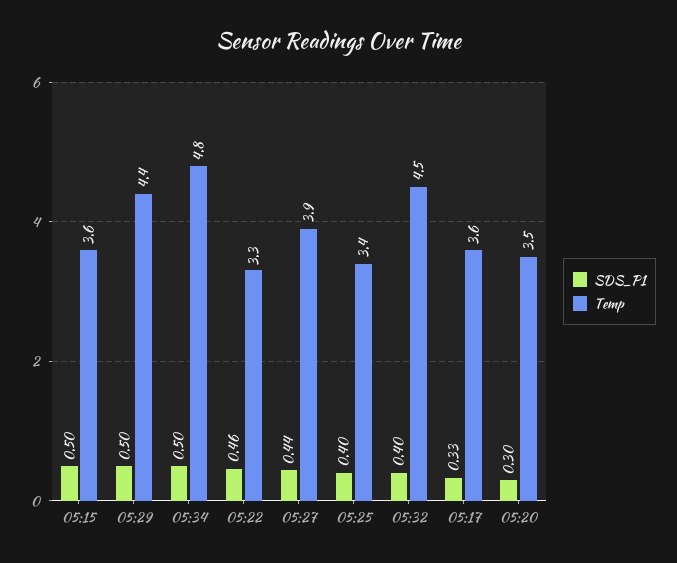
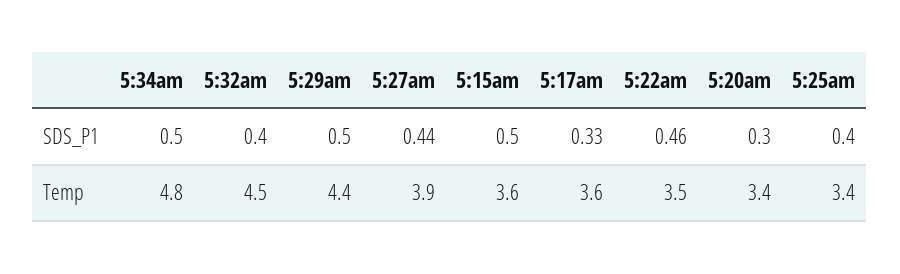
Temp, 05:22: 3.3 -> 3.5
Temp, 05:20: 3.5 -> 3.4

